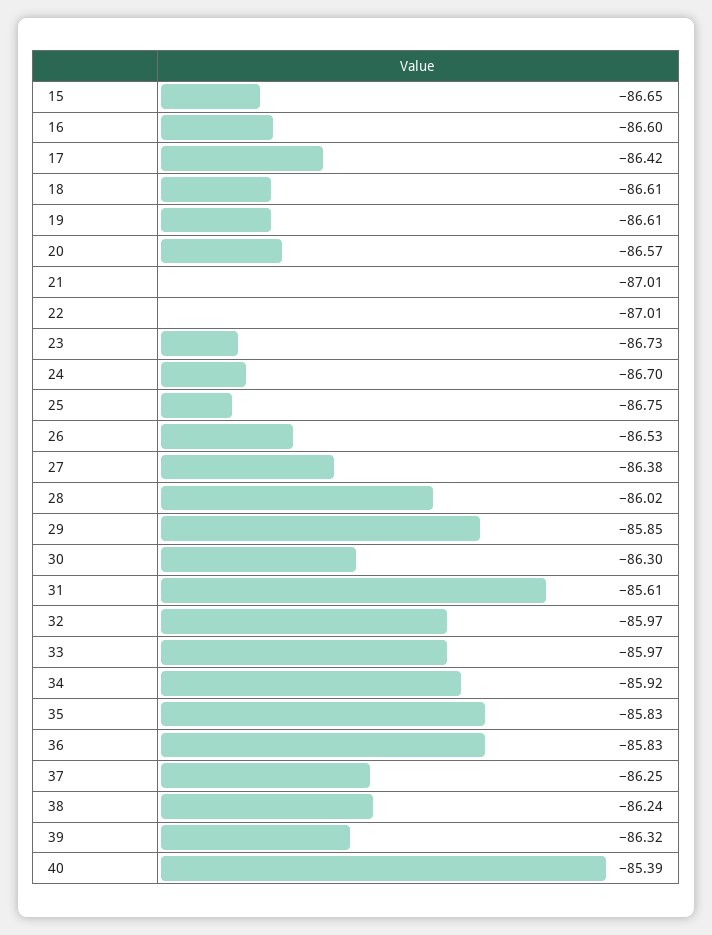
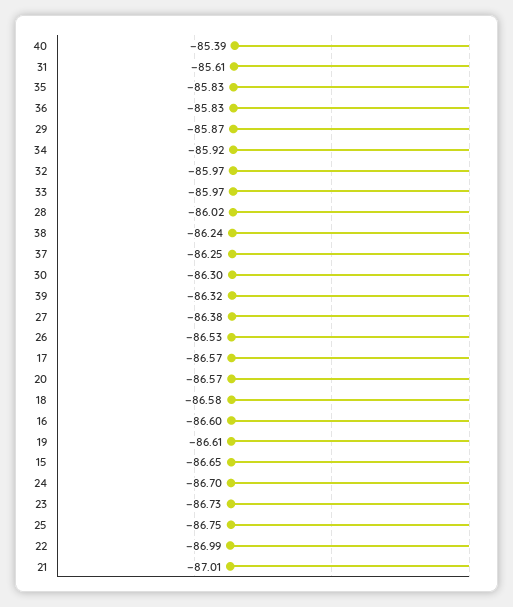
17: -86.42 -> -86.57
18: -86.61 -> -86.58
22: -87.01 -> -86.99
29: -85.85 -> -85.87

